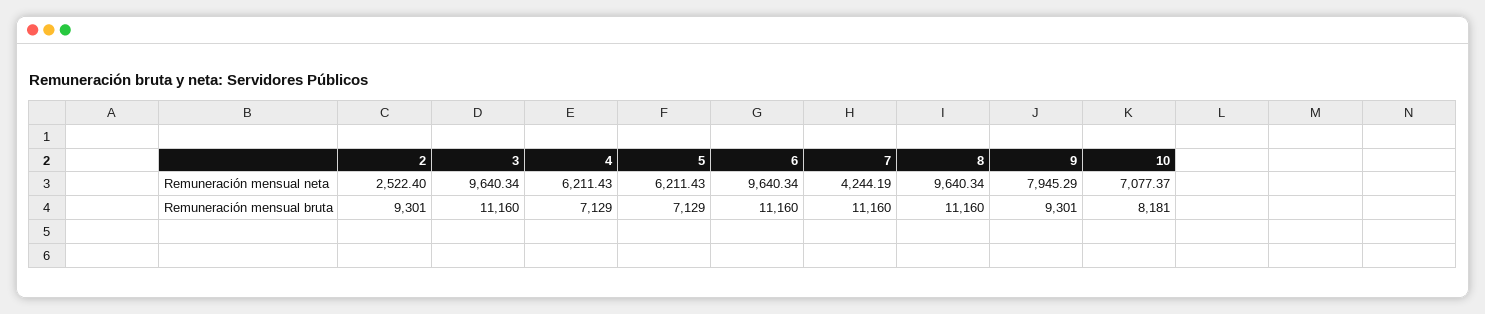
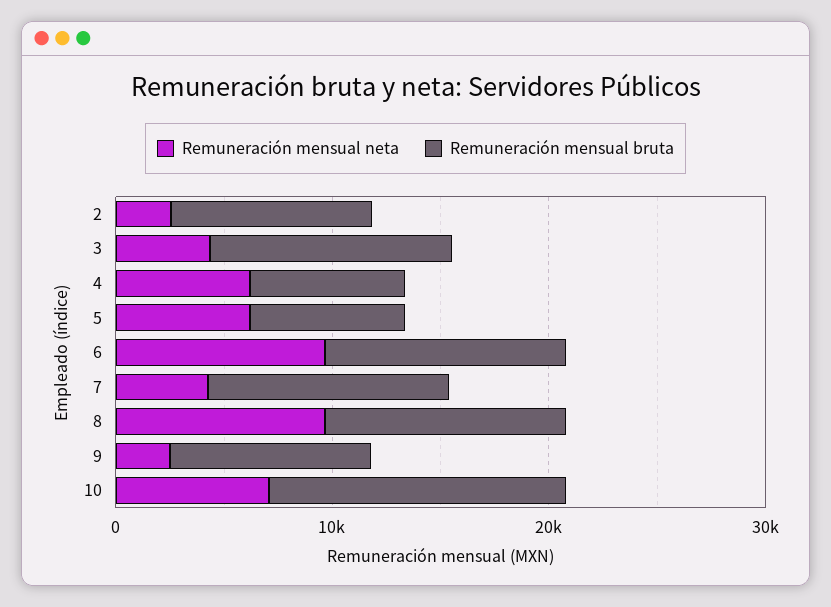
Remuneración mensual neta, 3: 9640.34 -> 4000
Remuneración mensual neta, 9: 7945.29 -> 2000
Remuneración mensual bruta, 10: 8181 -> 14000

